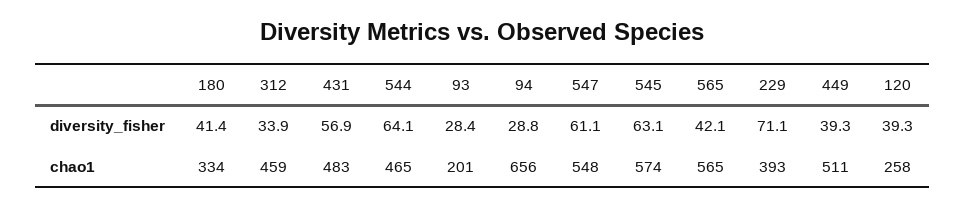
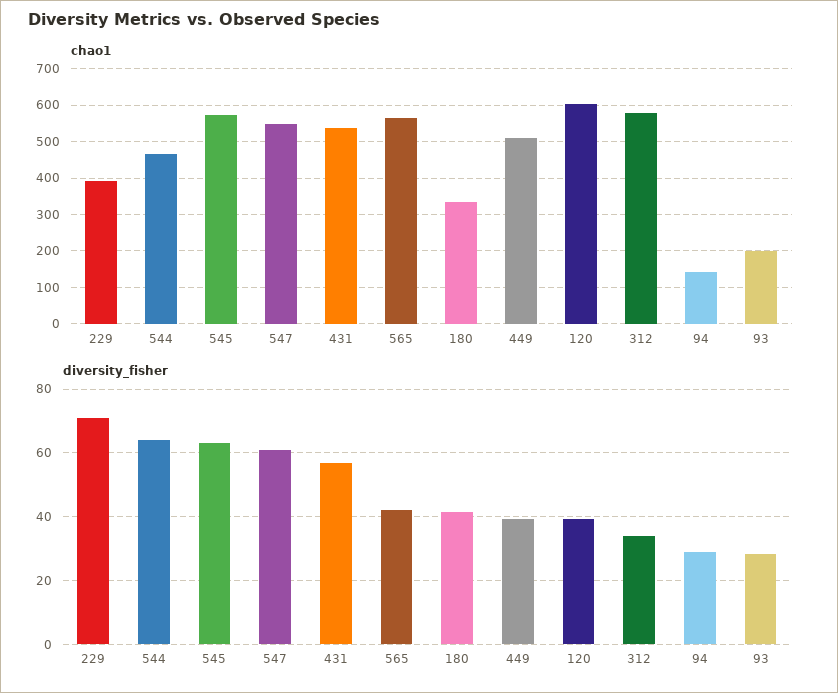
chao1, 312: 459 -> 580
chao1, 431: 483 -> 540
chao1, 94: 656 -> 140
chao1, 120: 258 -> 600

